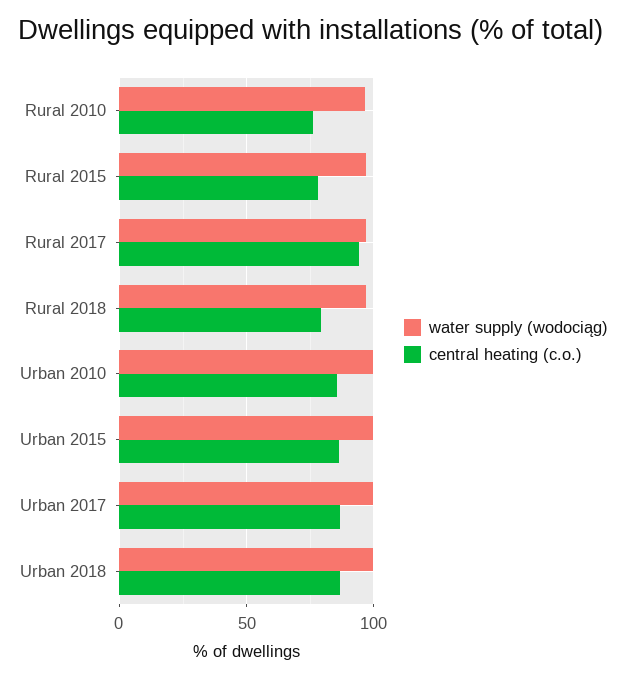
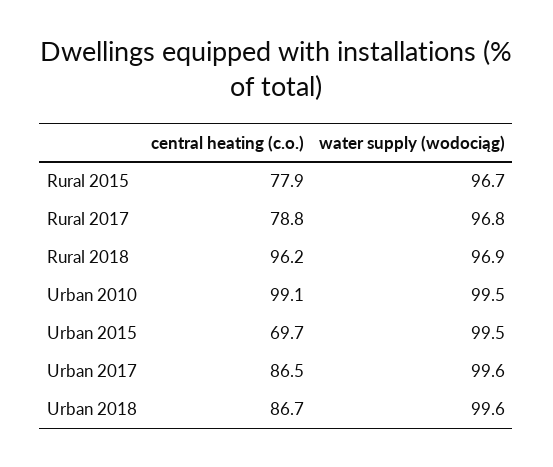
water supply (wodociąg), Rural 2010: 95 -> none
central heating (c.o.), Rural 2010: 75 -> none
central heating (c.o.), Rural 2017: 95 -> 78.8
central heating (c.o.), Rural 2018: 80 -> 96.2
central heating (c.o.), Urban 2010: 85 -> 99.1
central heating (c.o.), Urban 2015: 85 -> 69.7

